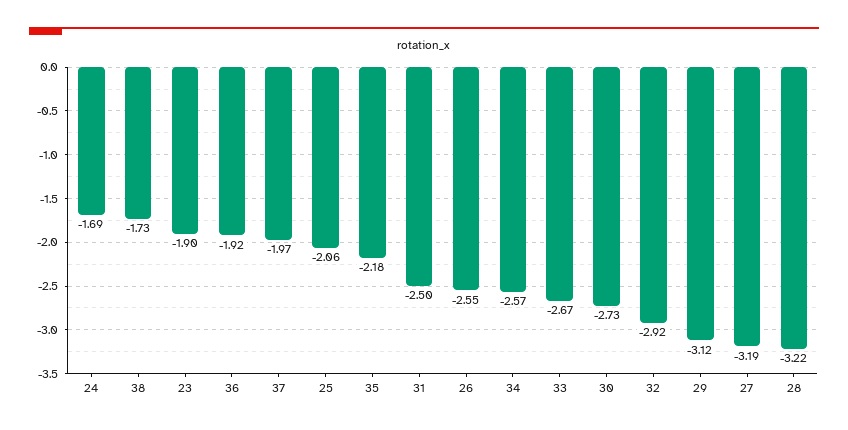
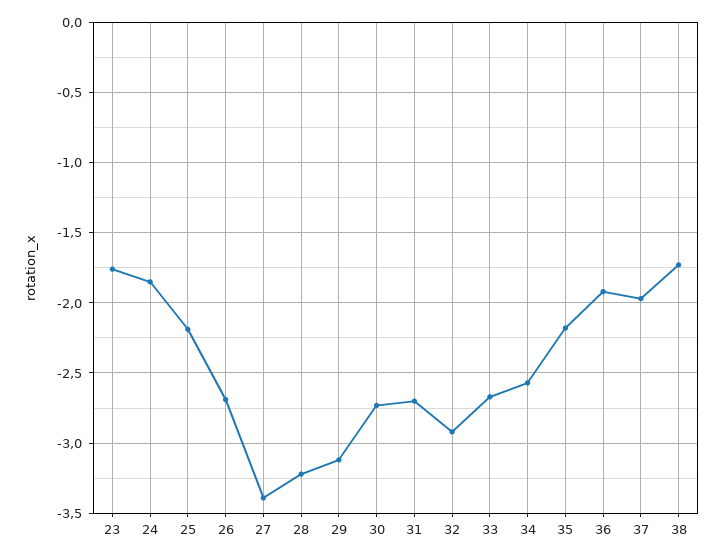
24: -1.69 -> -1.85
23: -1.9 -> -1.75
25: -2.06 -> -2.2
31: -2.5 -> -2.7
26: -2.55 -> -2.7
27: -3.19 -> -3.4

